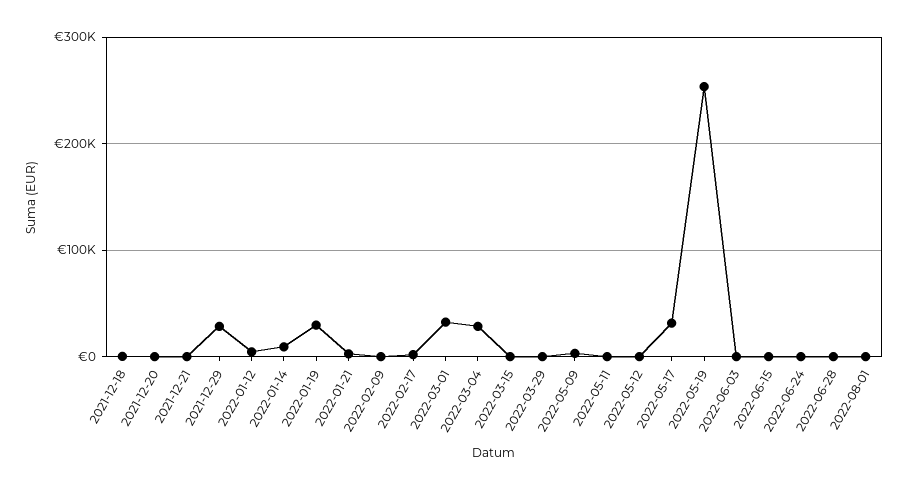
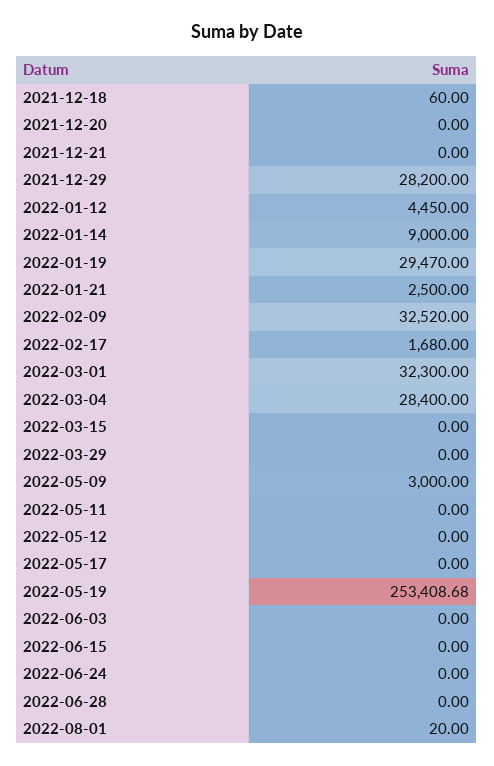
2022-02-09: 0 -> 32520
2022-05-17: 30000 -> 0

